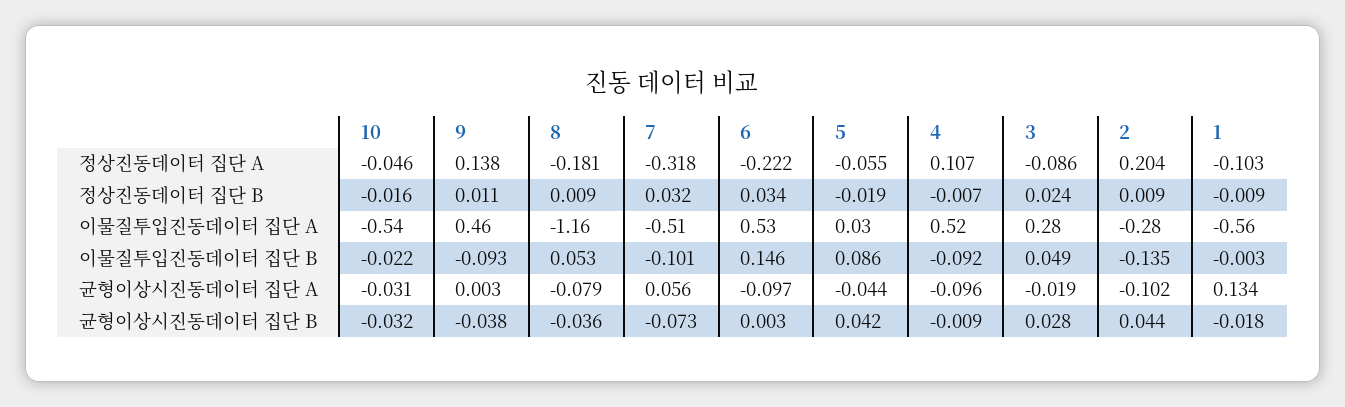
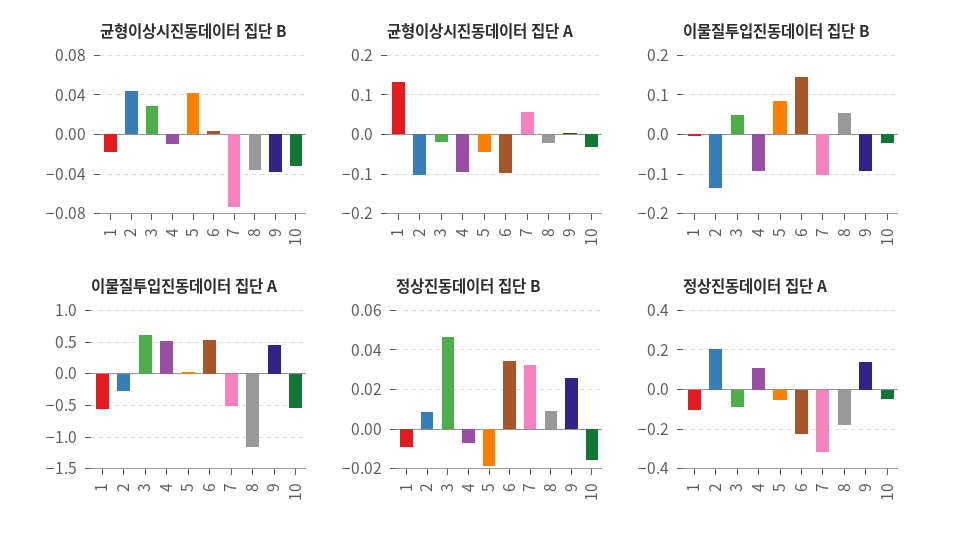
정상진동데이터 집단 B, 9: 0.011 -> 0.025
정상진동데이터 집단 B, 3: 0.024 -> 0.045
이물질투입진동데이터 집단 A, 3: 0.28 -> 0.6
균형이상시진동데이터 집단 A, 8: -0.079 -> -0.02

